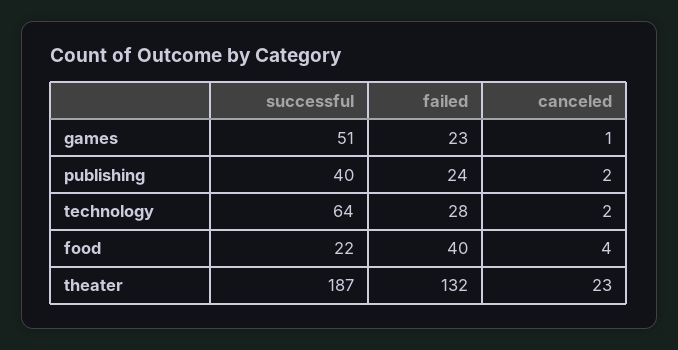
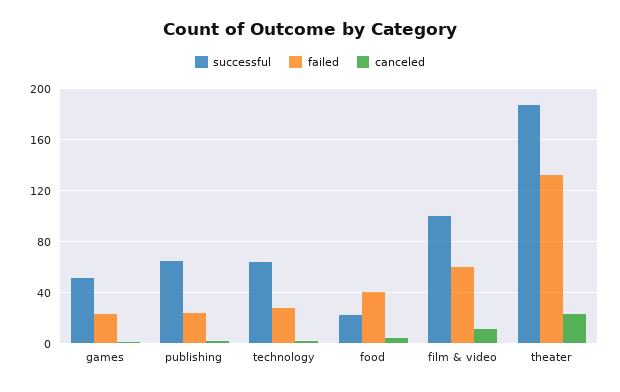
successful, publishing: 40 -> 65
successful, film & video: none -> 100
failed, film & video: none -> 60
canceled, film & video: none -> 10

